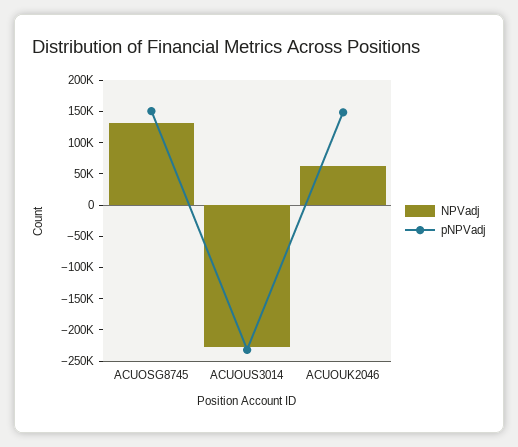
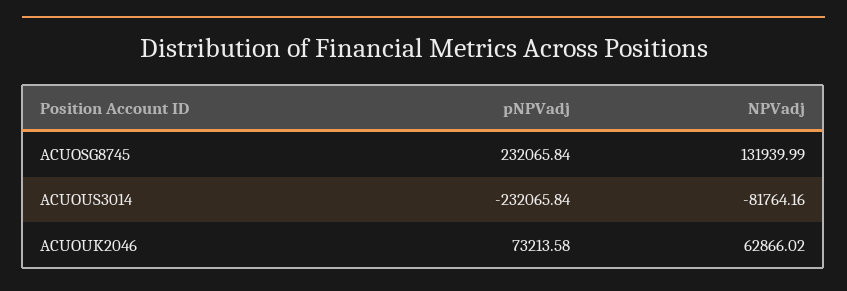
pNPVadj, ACUOSG8745: 150000 -> 232065.84
NPVadj, ACUOUS3014: -225000 -> -81764.16
pNPVadj, ACUOUK2046: 150000 -> 73213.58

